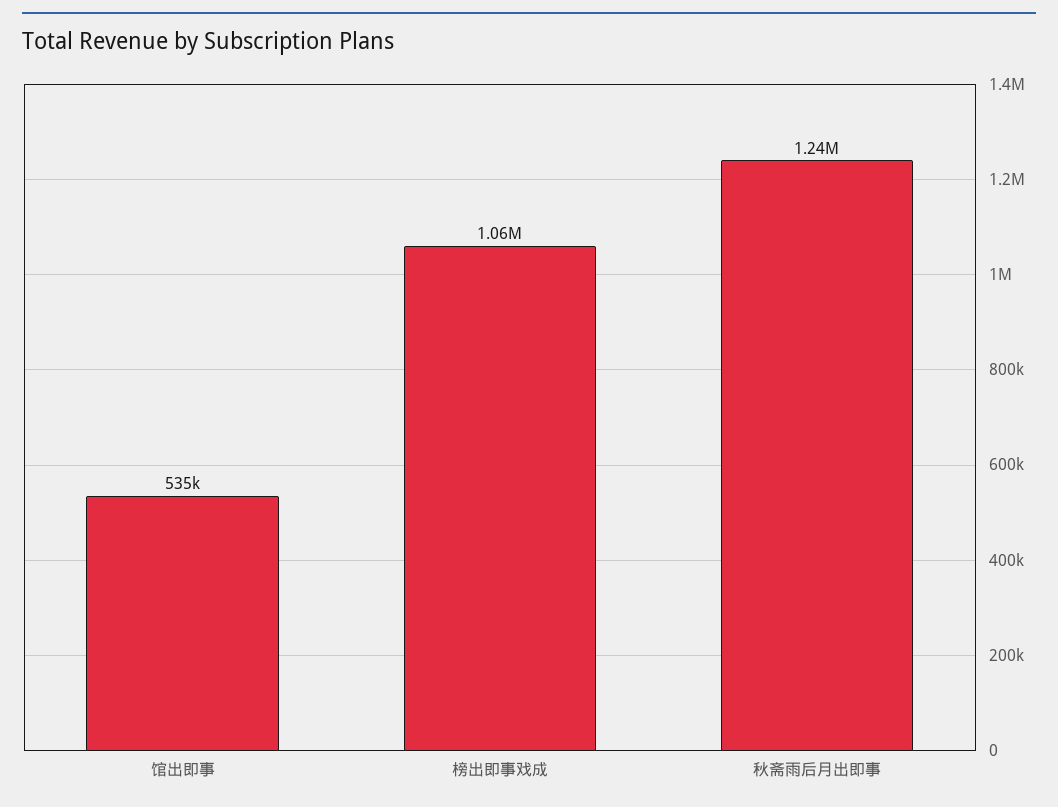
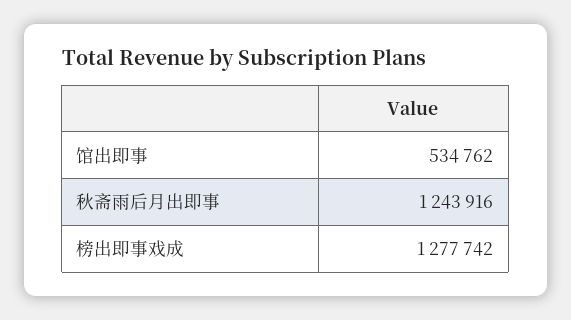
榜出即事戏成: 1060000 -> 1277742

